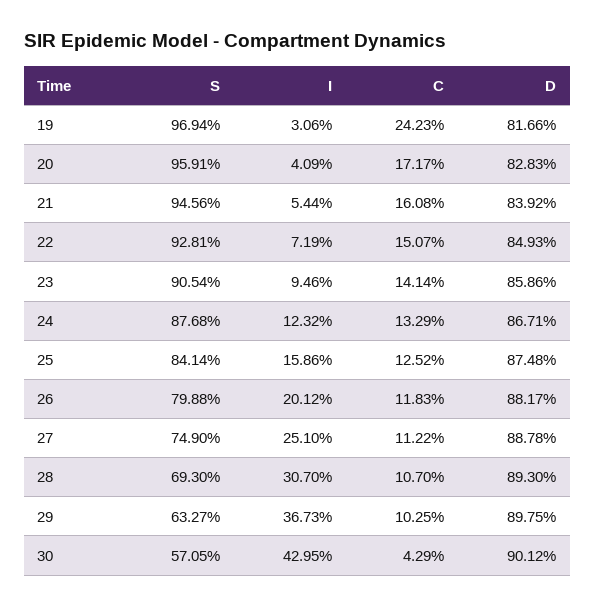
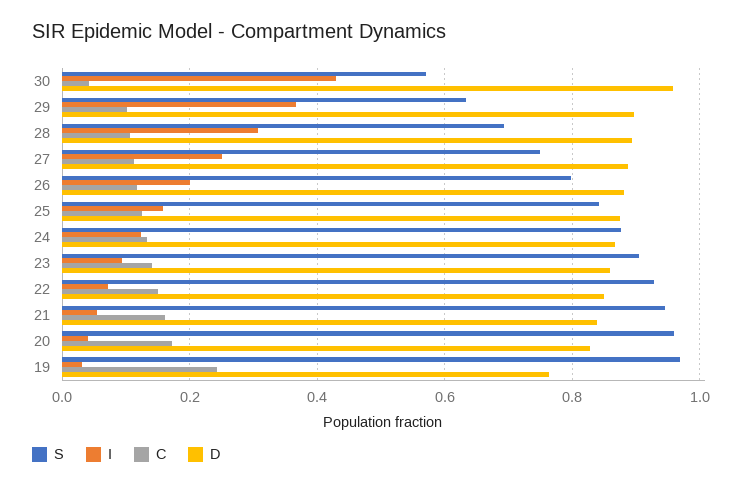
D, 19: 0.8166 -> 0.76
D, 30: 0.9012 -> 0.96

